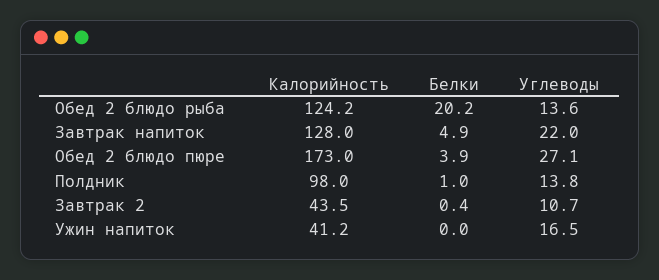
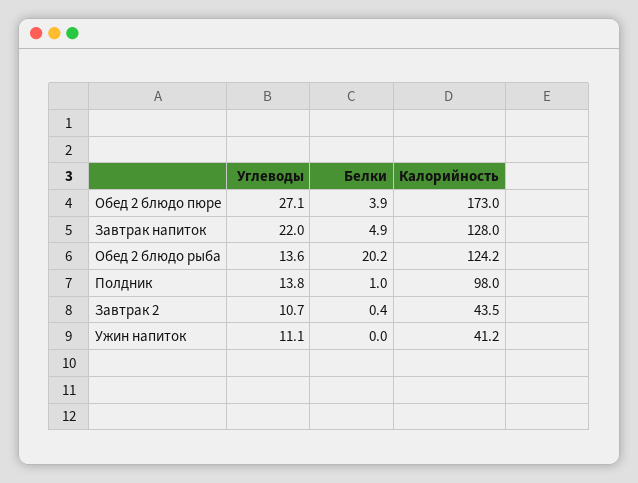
Углеводы, Ужин напиток: 16.5 -> 11.1

